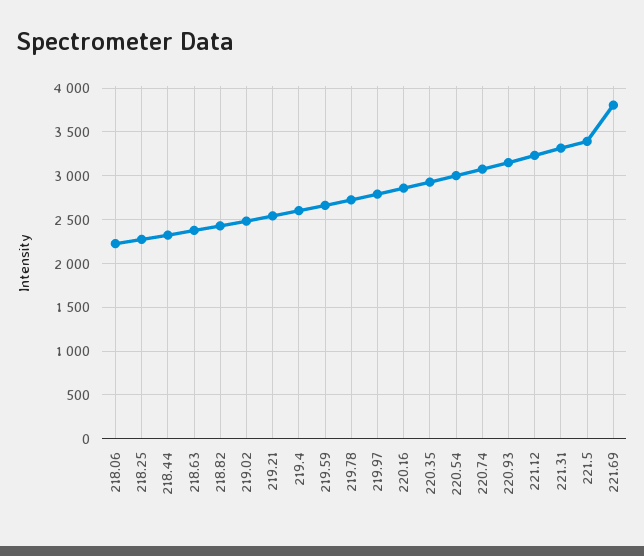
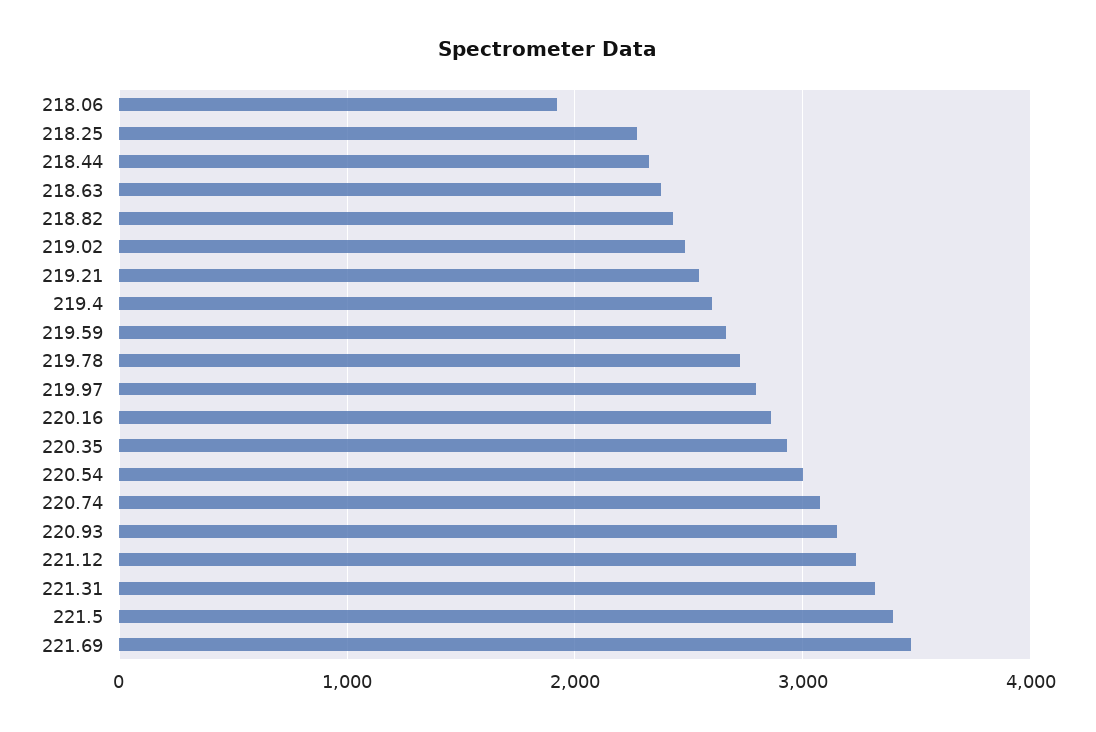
218.06: 2200 -> 1900
221.69: 3800 -> 3500

